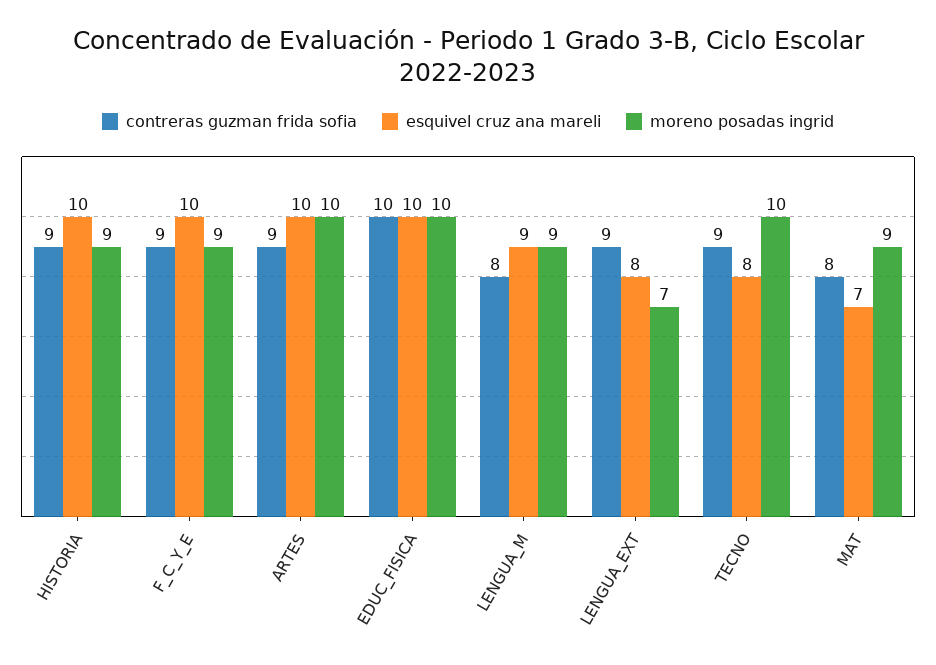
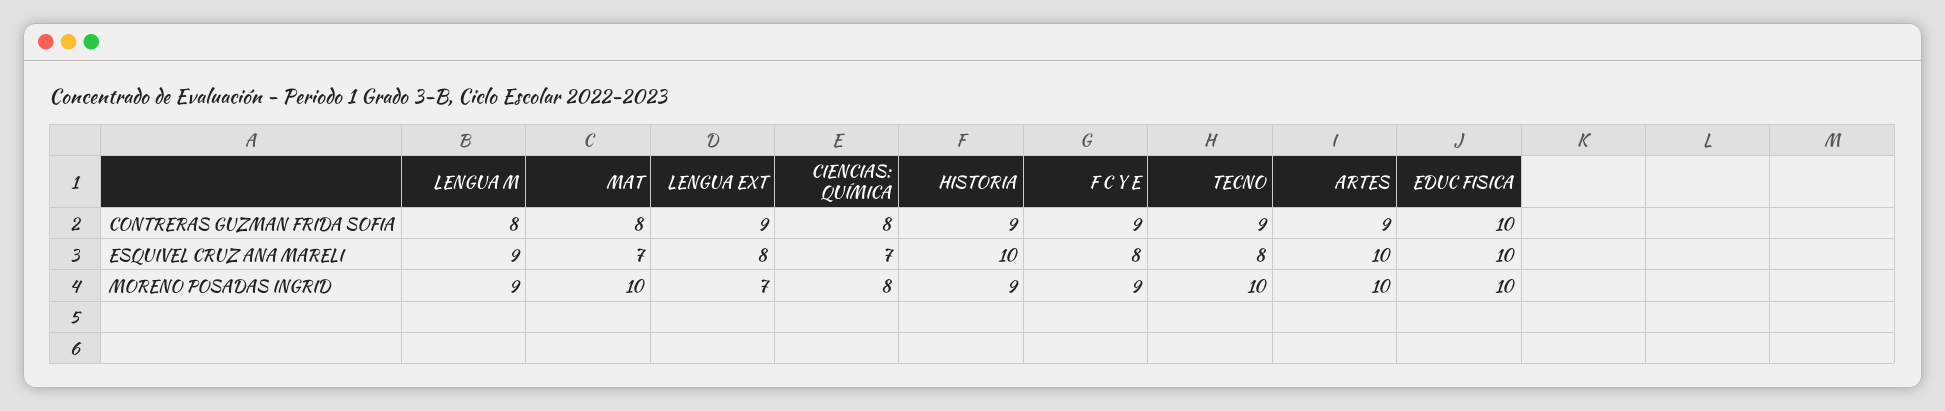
esquivel cruz ana mareli, F_C_Y_E: 10 -> 8
moreno posadas ingrid, MAT: 9 -> 10
contreras guzman frida sofia, CIENCIAS: QUÍMICA: none -> 8
esquivel cruz ana mareli, CIENCIAS: QUÍMICA: none -> 7
moreno posadas ingrid, CIENCIAS: QUÍMICA: none -> 8

